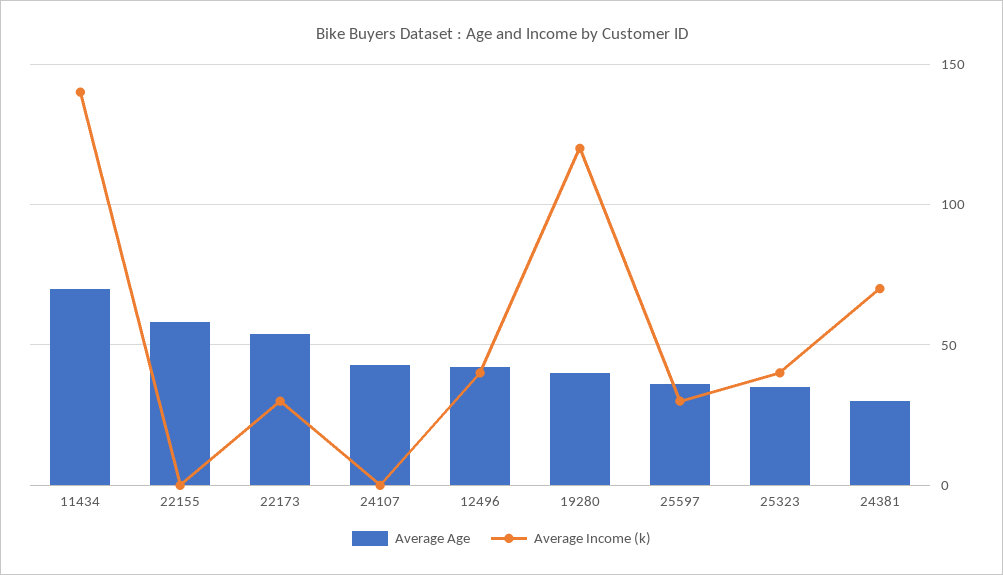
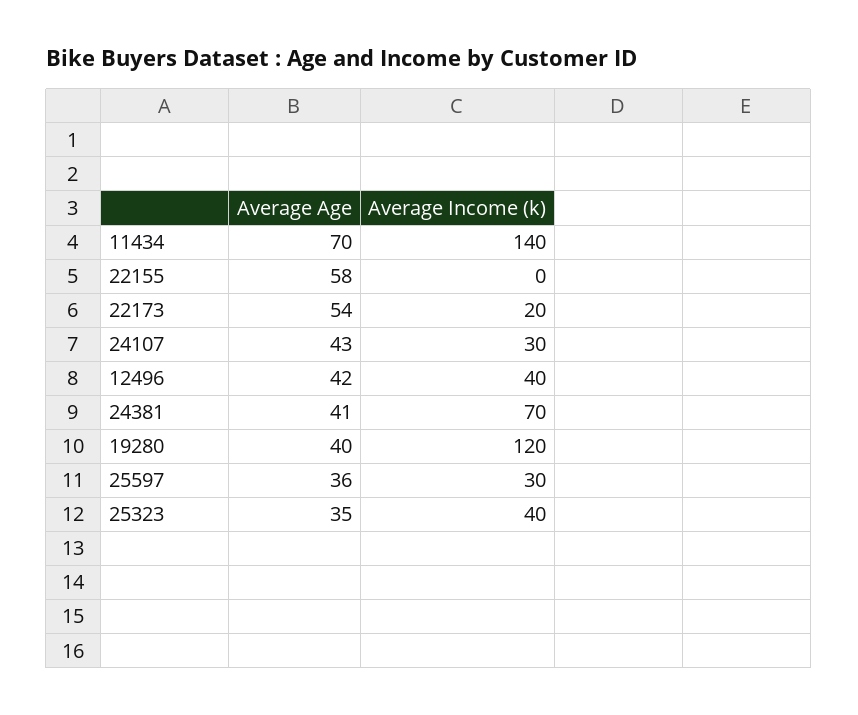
Average Income (k), 22173: 30 -> 20
Average Income (k), 24107: 0 -> 30
Average Age, 24381: 30 -> 41

